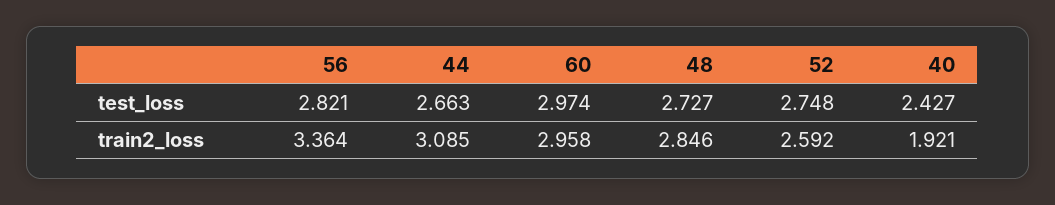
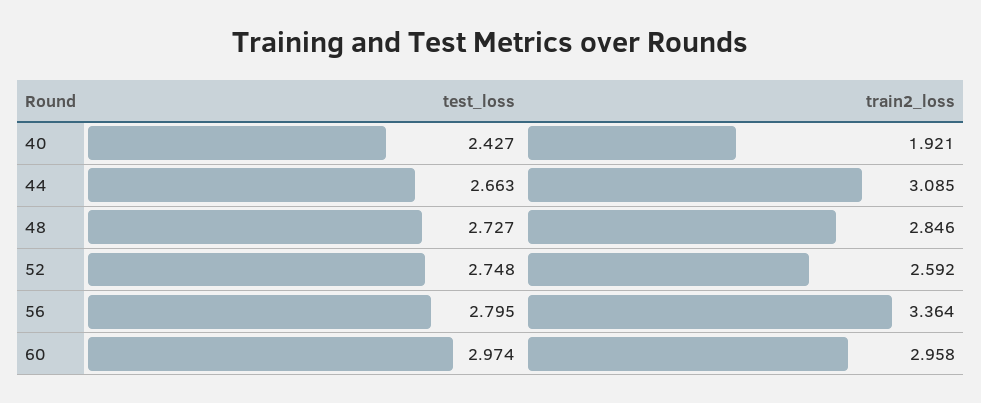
56, test_loss: 2.821 -> 2.795

